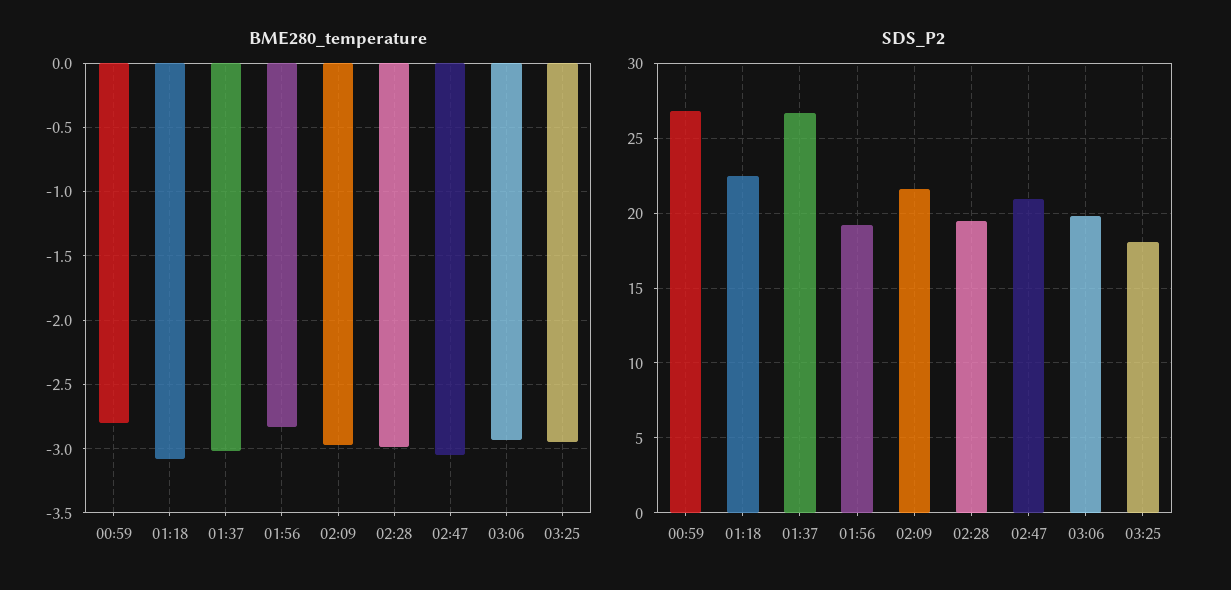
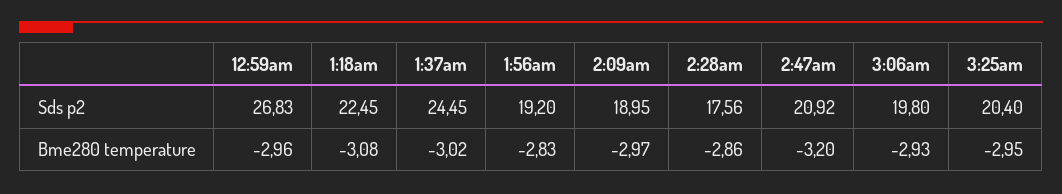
BME280_temperature, 00:59: -2.8 -> -2.96
BME280_temperature, 02:28: -3 -> -2.86
BME280_temperature, 02:47: -3.05 -> -3.2
SDS_P2, 01:37: 26.5 -> 24.45
SDS_P2, 02:09: 21.5 -> 18.95
SDS_P2, 02:28: 19.5 -> 17.56
SDS_P2, 03:25: 18 -> 20.4

